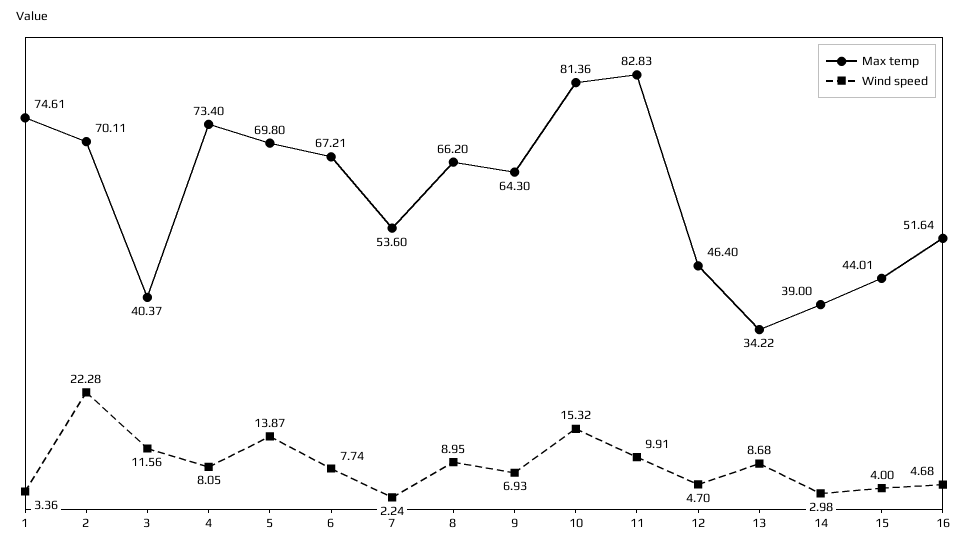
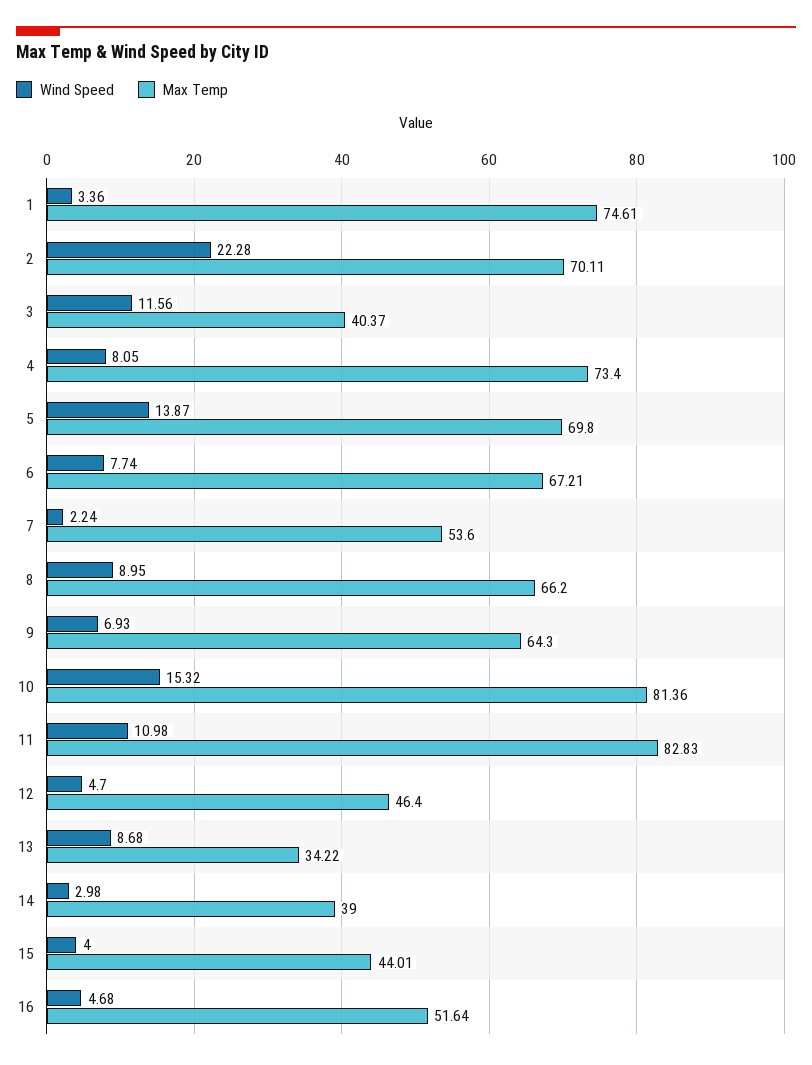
Wind speed, 11: 9.91 -> 10.98

